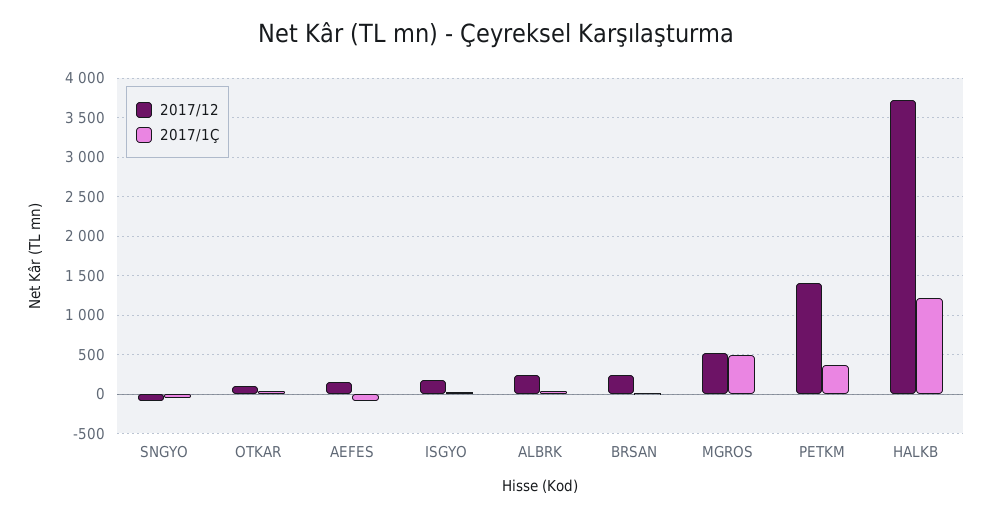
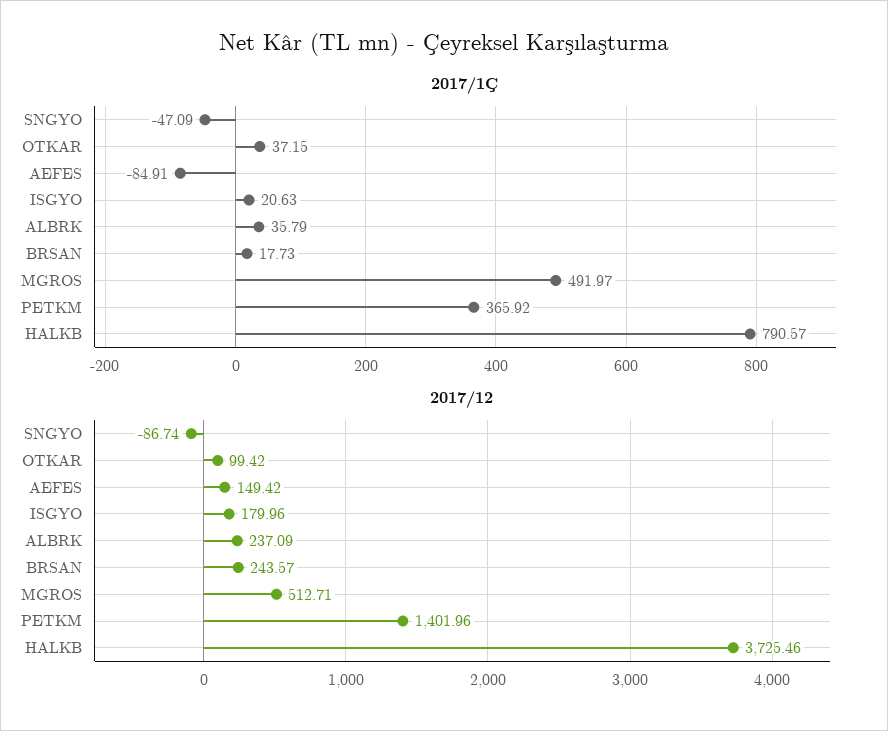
2017/1Ç, HALKB: 1200 -> 790.57

